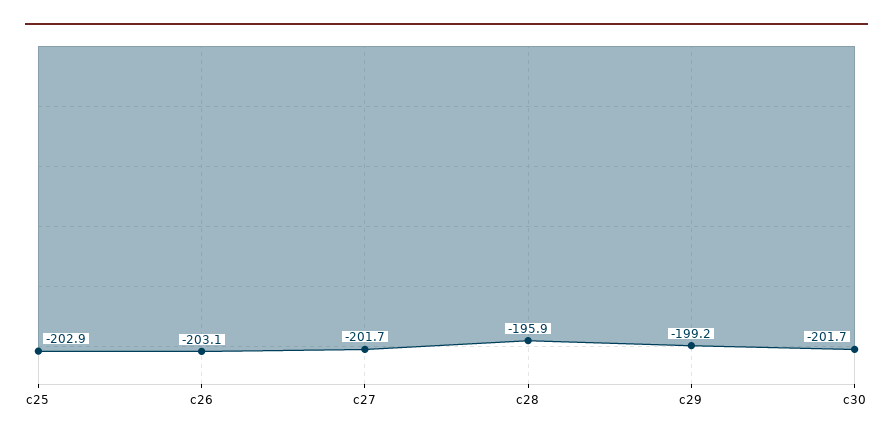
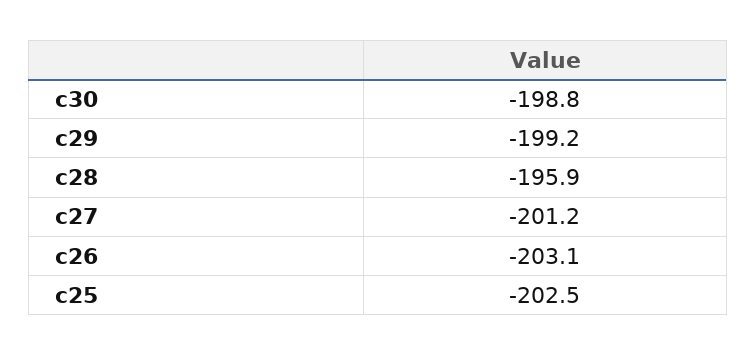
c25: -202.9 -> -202.5
c27: -201.7 -> -201.2
c30: -201.7 -> -198.8

